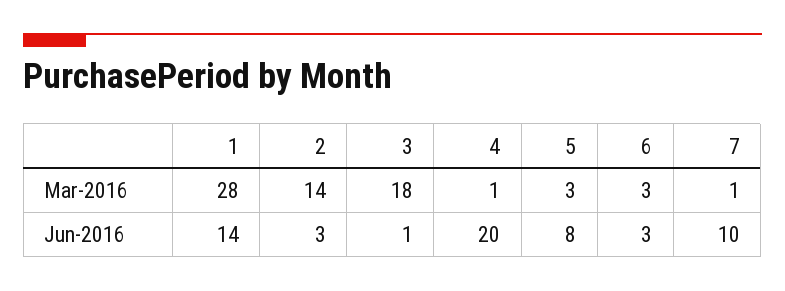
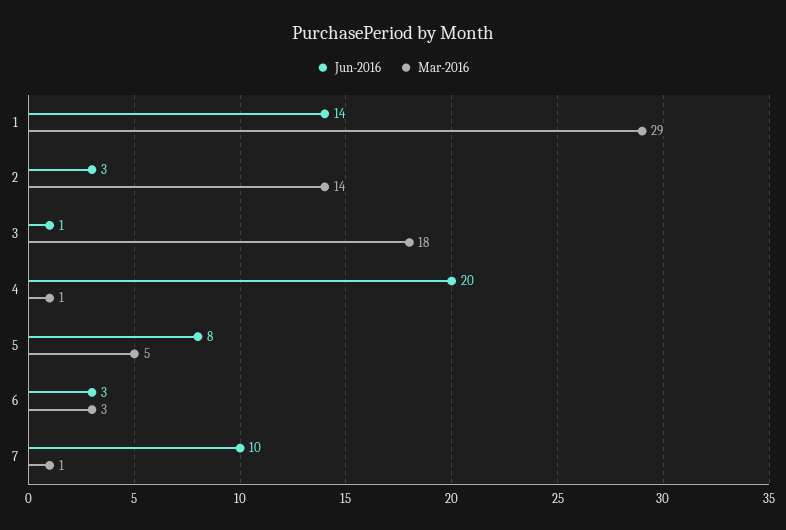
Mar-2016, 1: 28 -> 29
Mar-2016, 5: 3 -> 5

